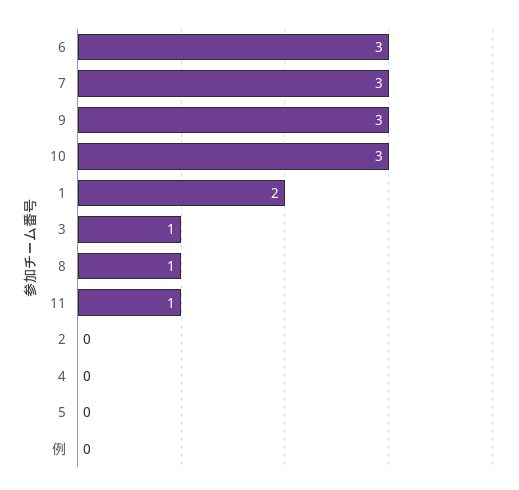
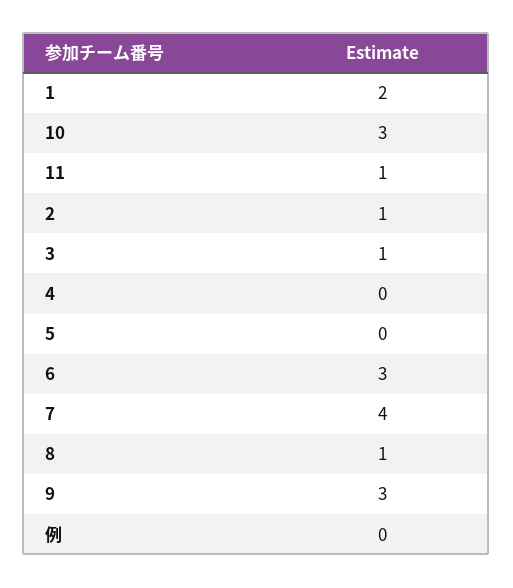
7: 3 -> 4
2: 0 -> 1

